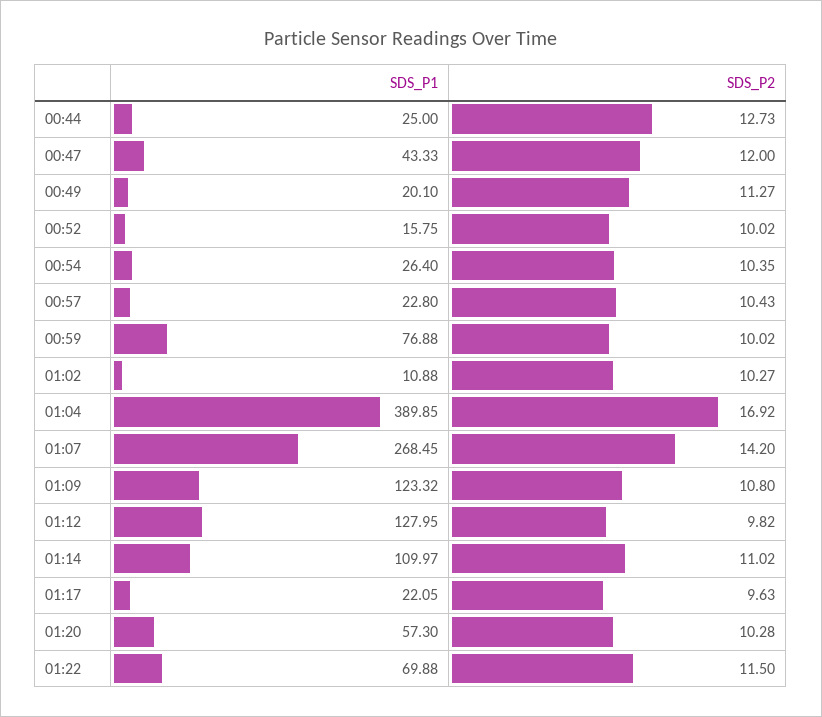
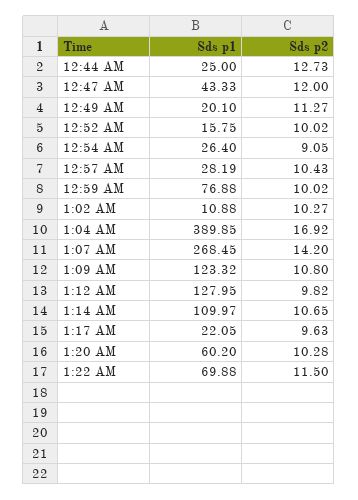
SDS_P2, 00:54: 10.35 -> 9.05
SDS_P1, 00:57: 22.8 -> 28.19
SDS_P2, 01:14: 11.02 -> 10.65
SDS_P1, 01:20: 57.3 -> 60.2

